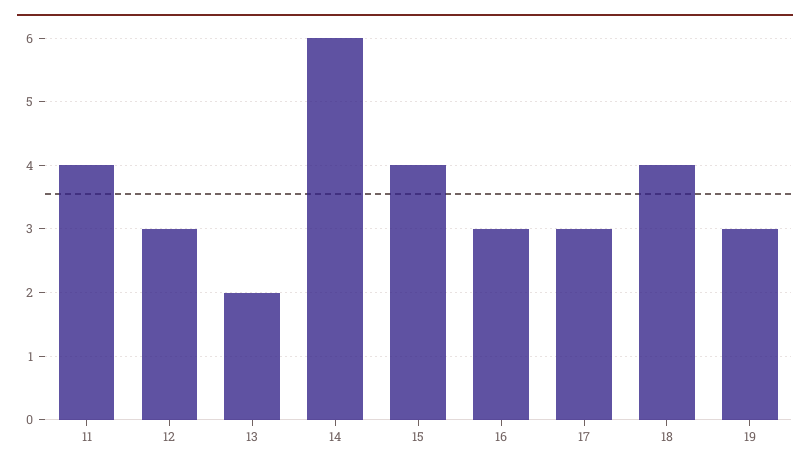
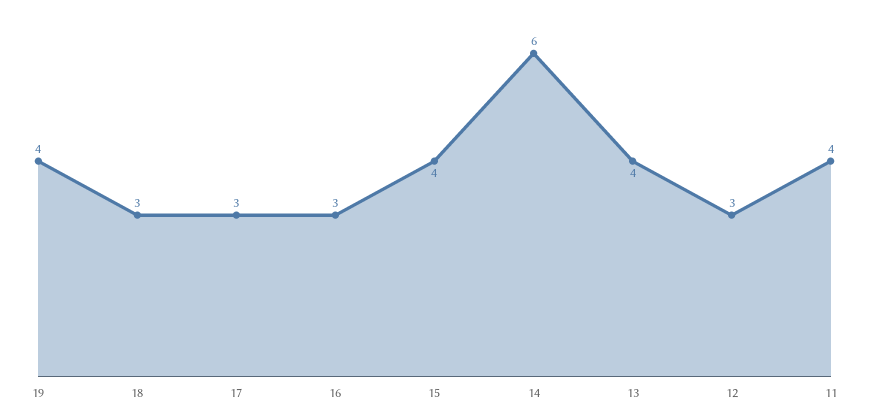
13: 2 -> 4
18: 4 -> 3
19: 3 -> 4

